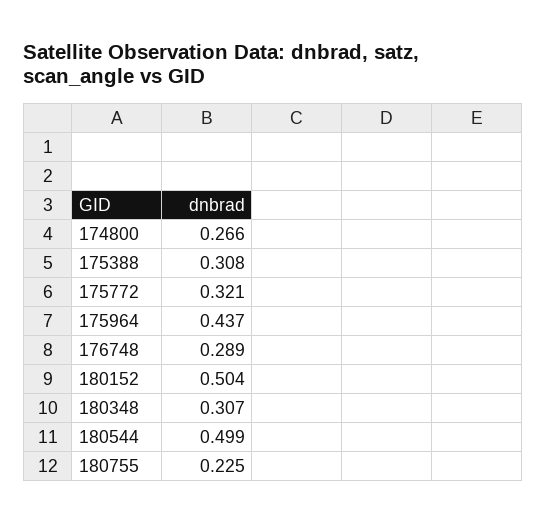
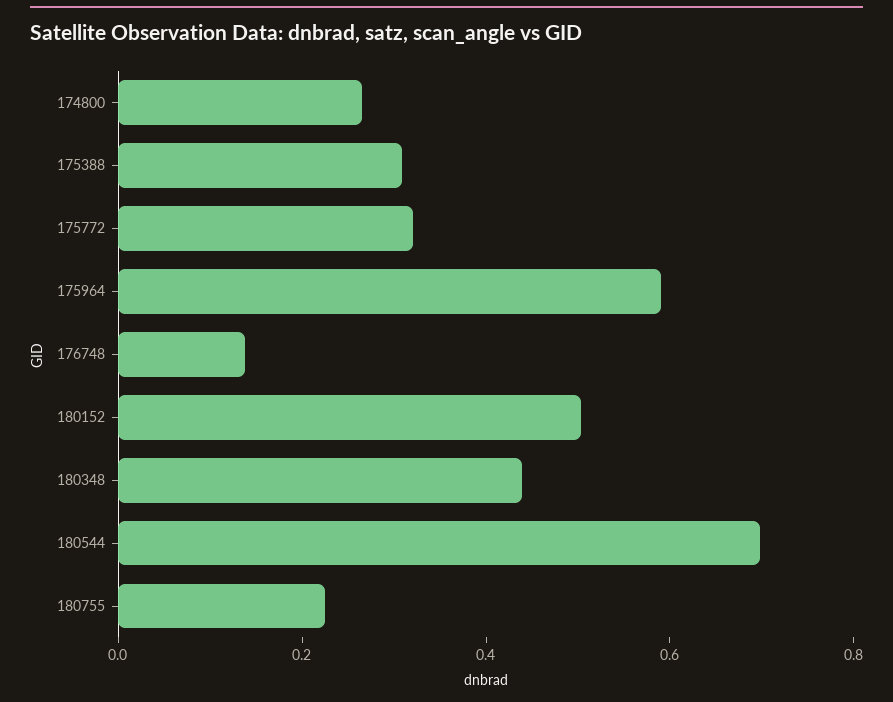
175964: 0.437 -> 0.6
176748: 0.289 -> 0.15
180348: 0.307 -> 0.45
180544: 0.499 -> 0.7

